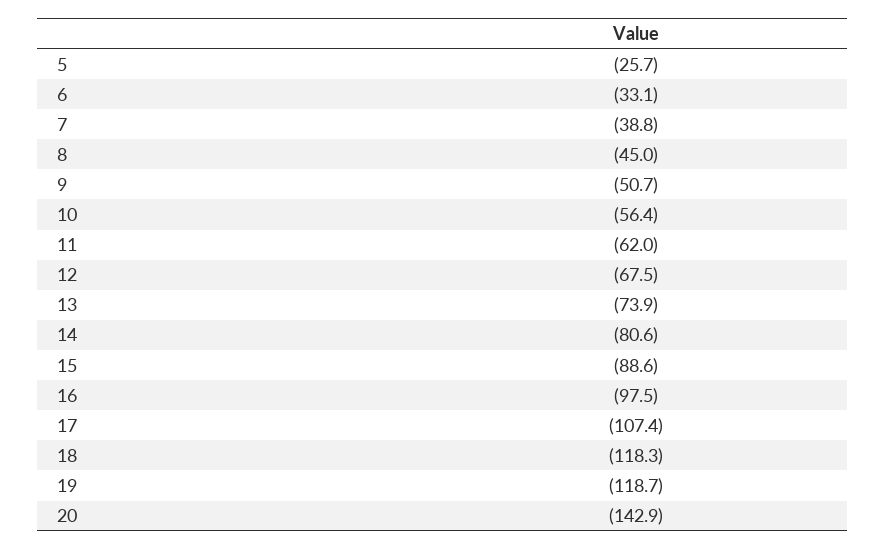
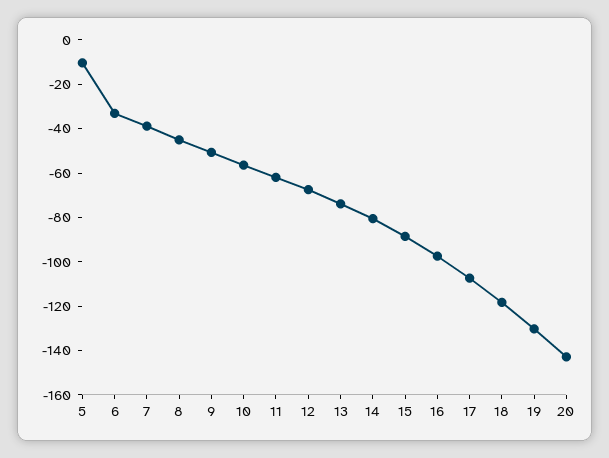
5: -25.7 -> -10
19: -118.7 -> -130

